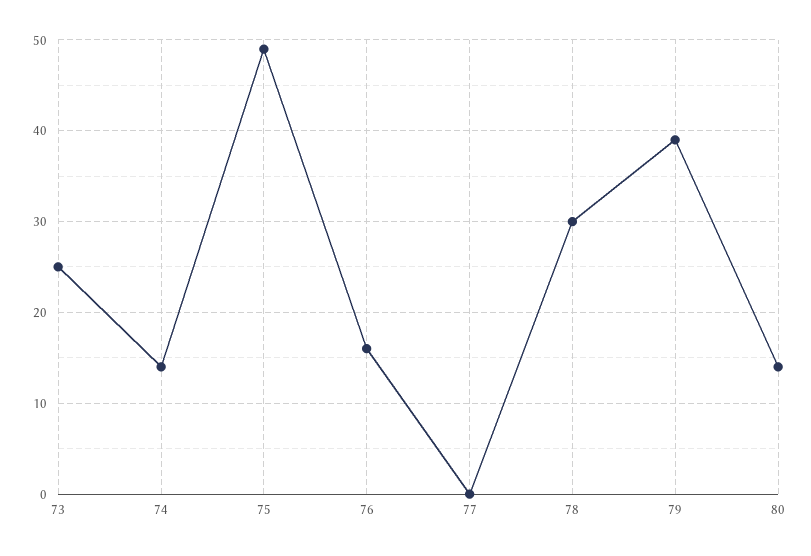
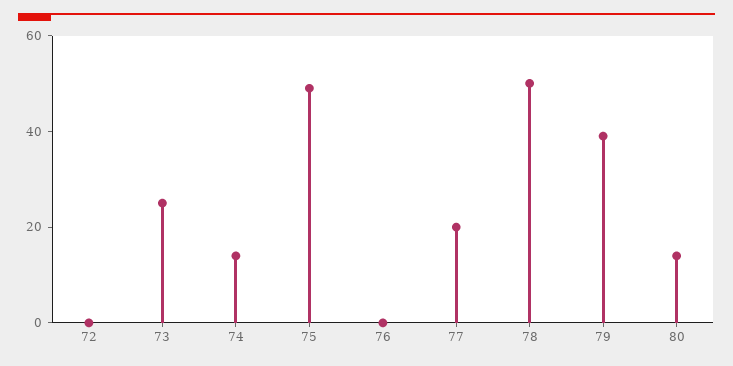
76: 16 -> 0
77: 0 -> 20
78: 30 -> 50
72: none -> 0

